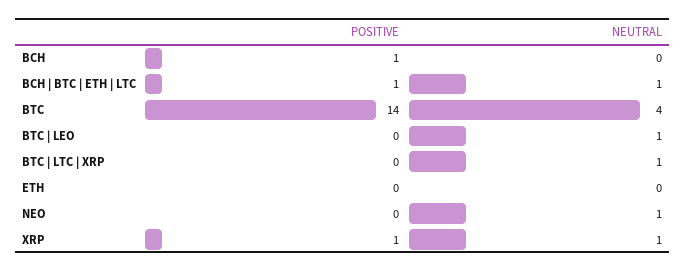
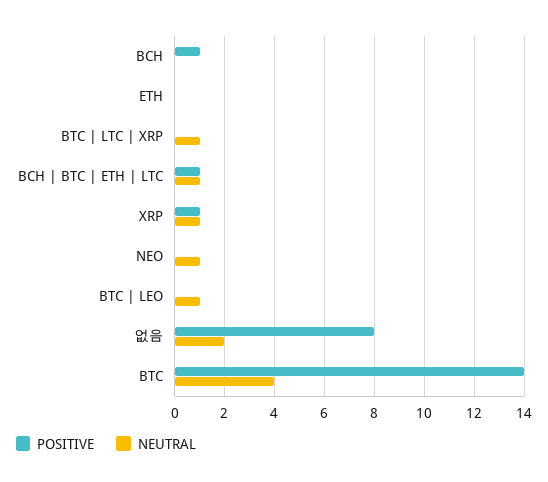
POSITIVE, 없음: none -> 8
NEUTRAL, 없음: none -> 2

